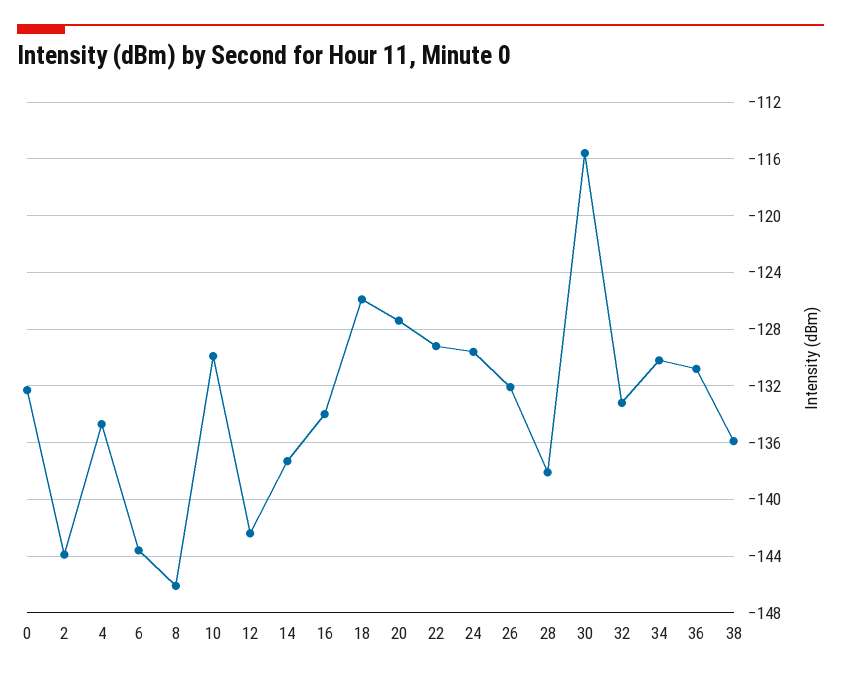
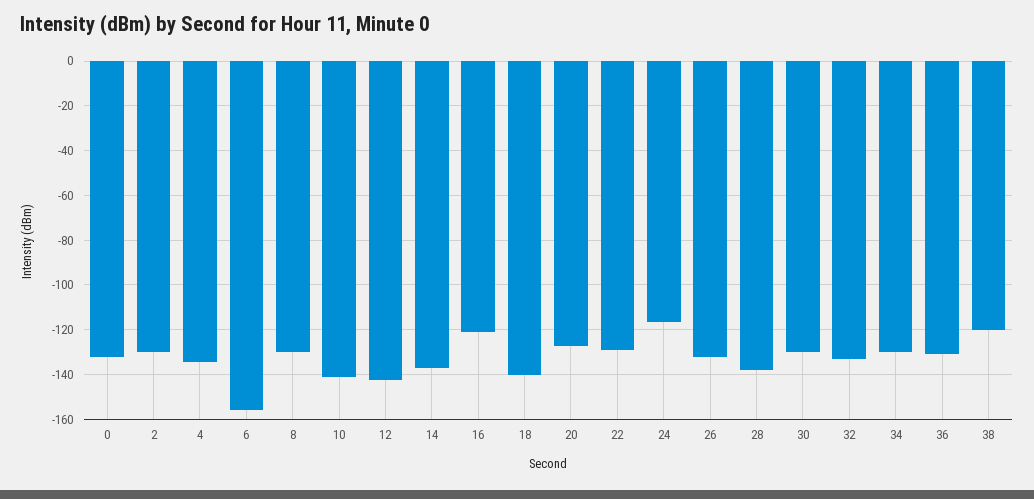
2: -144 -> -130
6: -143.5 -> -155
8: -146 -> -130
10: -130 -> -140
16: -134 -> -120
18: -126 -> -140
24: -129.5 -> -115
30: -115.5 -> -130
38: -136 -> -120

